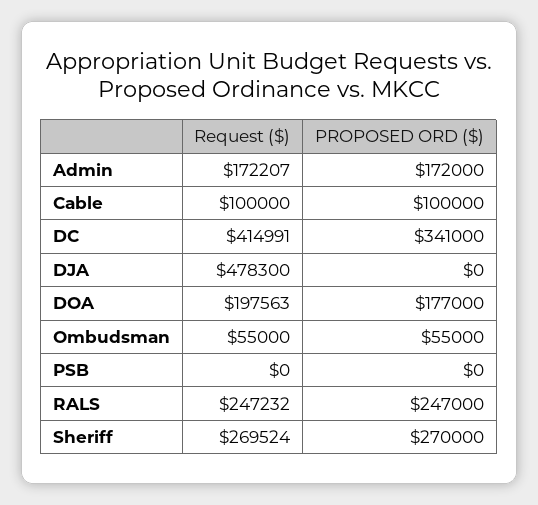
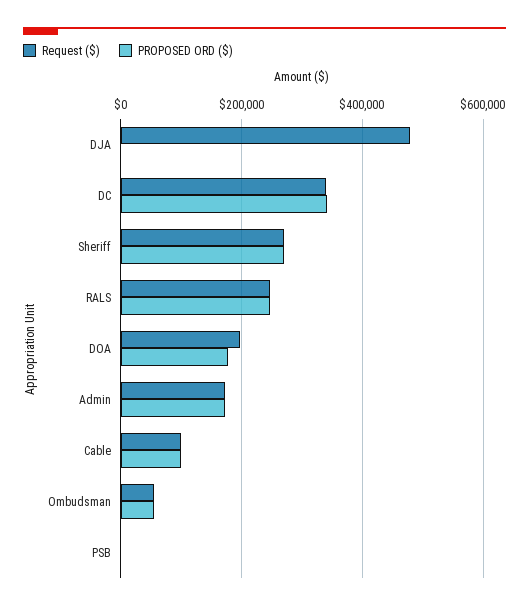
Request ($), DC: 414991 -> 340000

